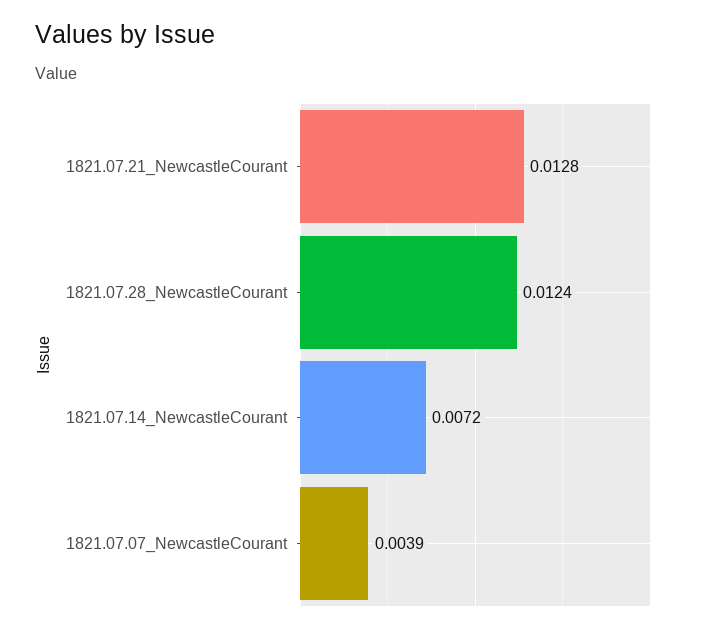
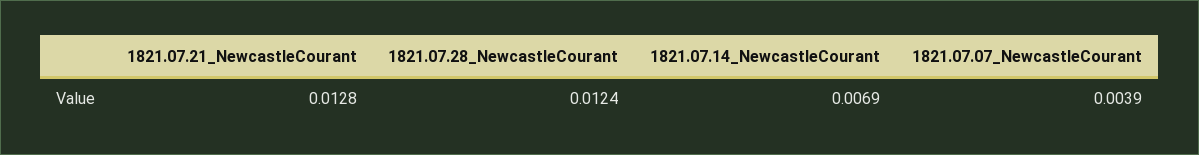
1821.07.14_NewcastleCourant: 0.0072 -> 0.0069

